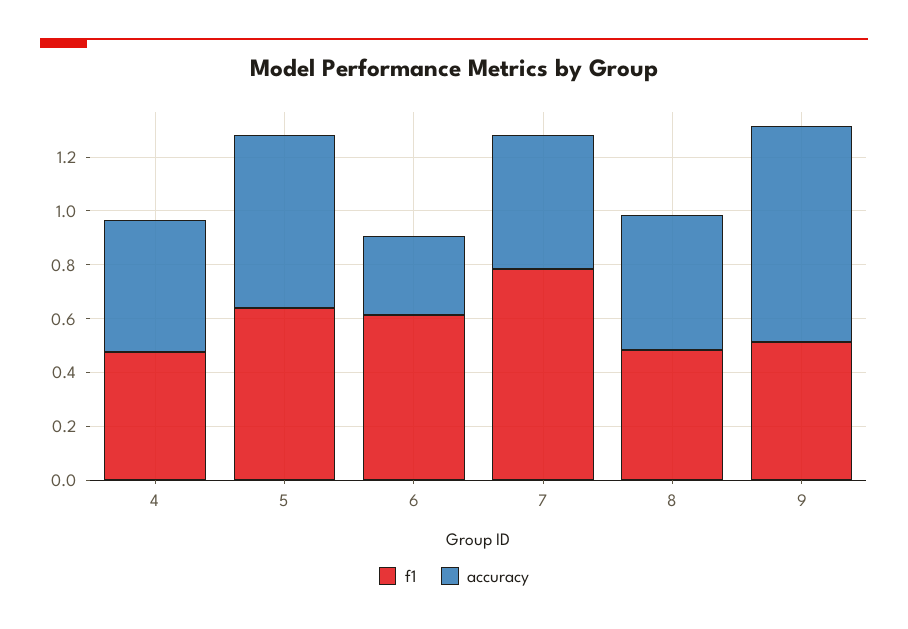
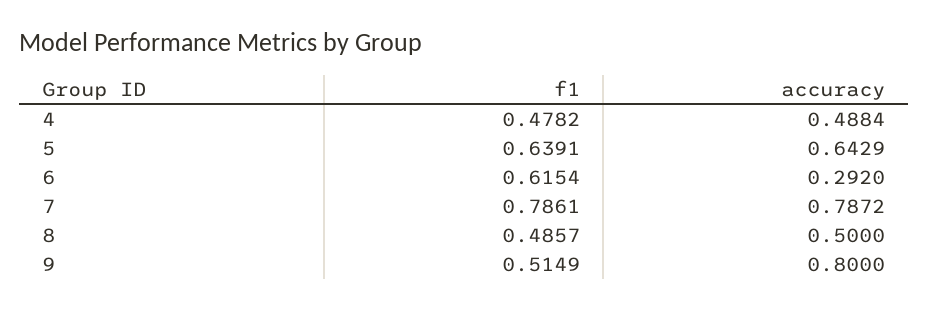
accuracy, 7: 0.5 -> 0.7872

